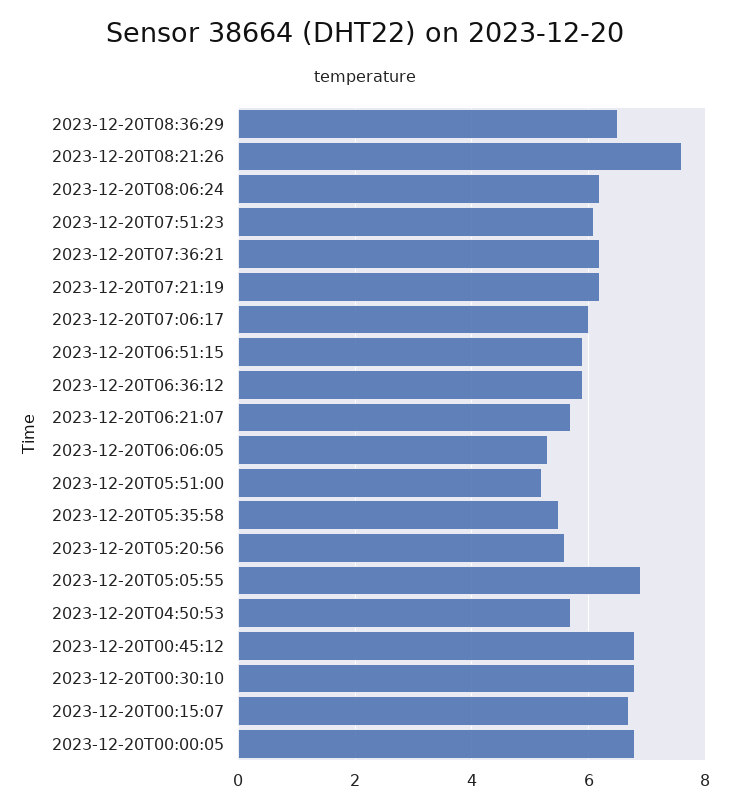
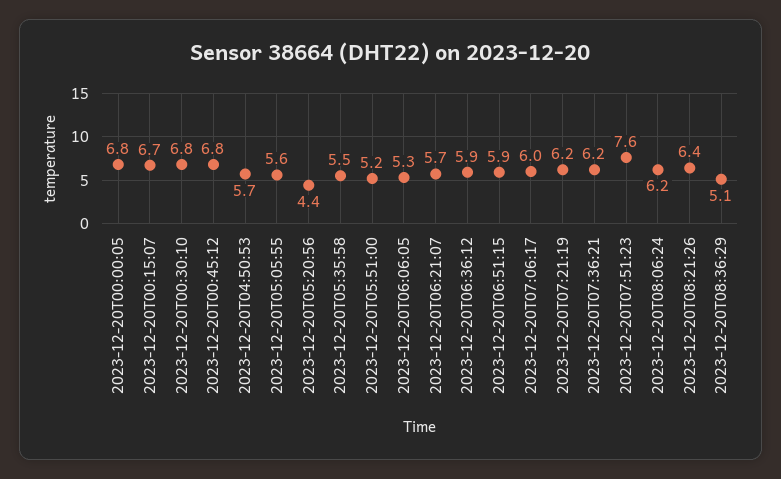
2023-12-20T08:36:29: 6.5 -> 5.1
2023-12-20T08:21:26: 7.5 -> 6.4
2023-12-20T07:51:23: 6 -> 7.6
2023-12-20T05:20:56: 5.5 -> 4.4
2023-12-20T05:05:55: 7 -> 5.6

